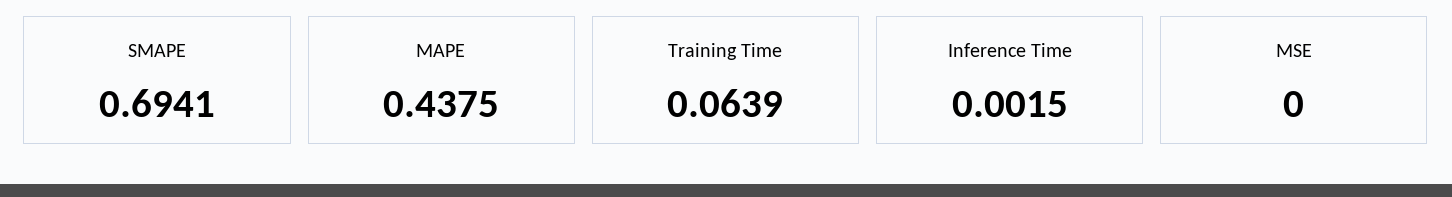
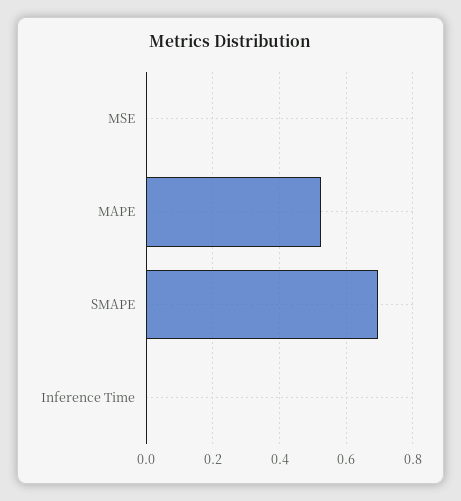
MAPE: 0.4375 -> 0.52
Training Time: 0.0639 -> none

